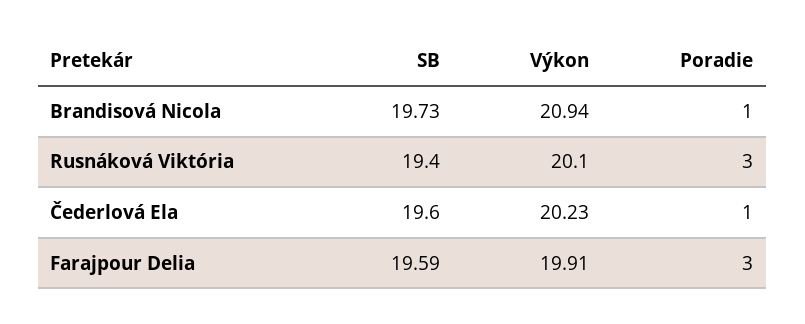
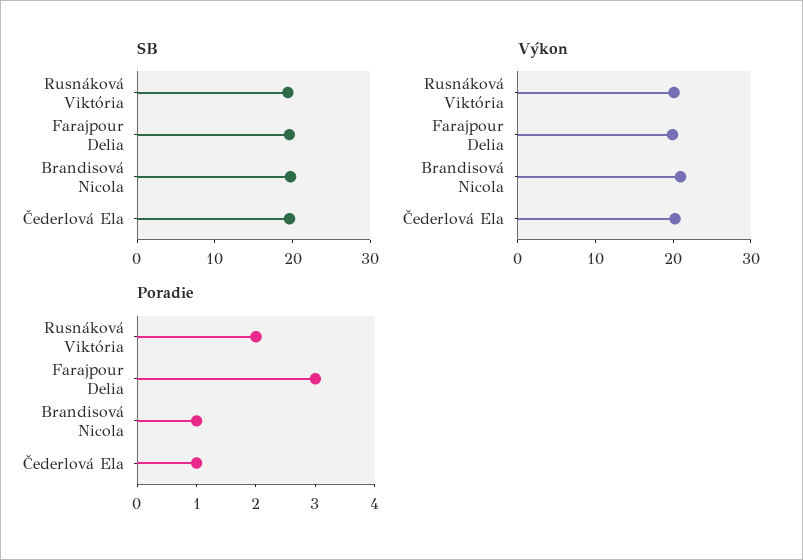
Poradie, Rusnáková Viktória: 3 -> 2

